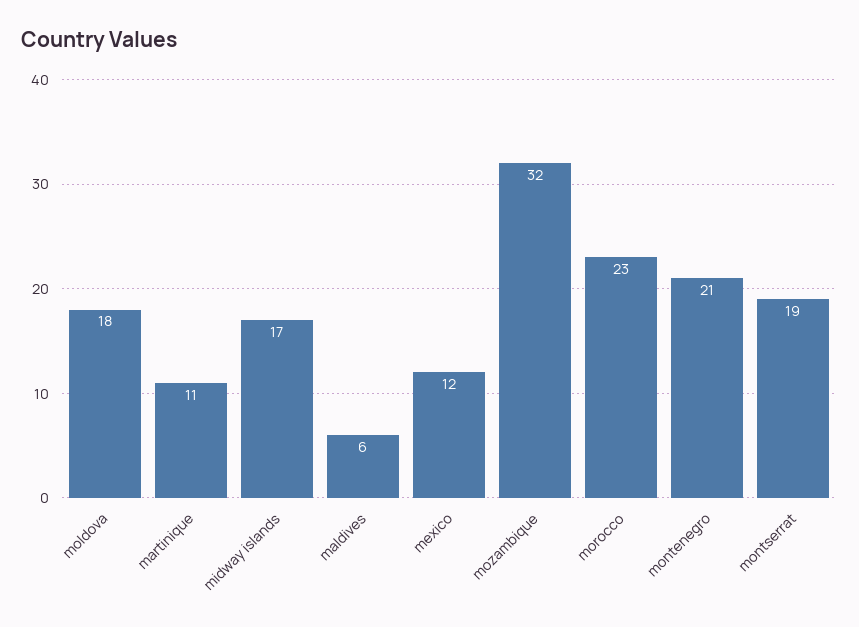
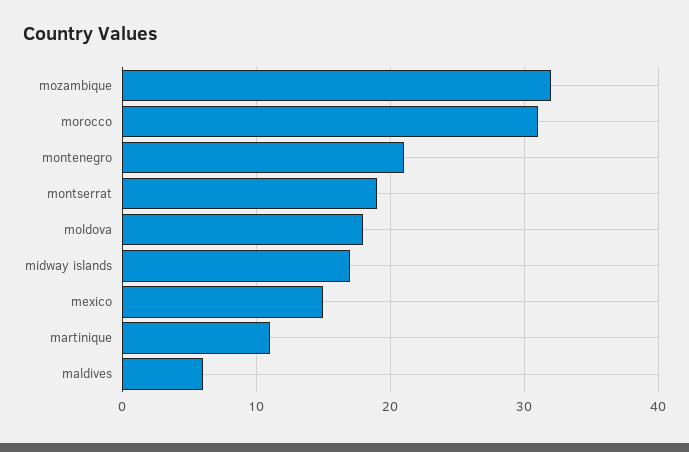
mexico: 12 -> 15
morocco: 23 -> 31

